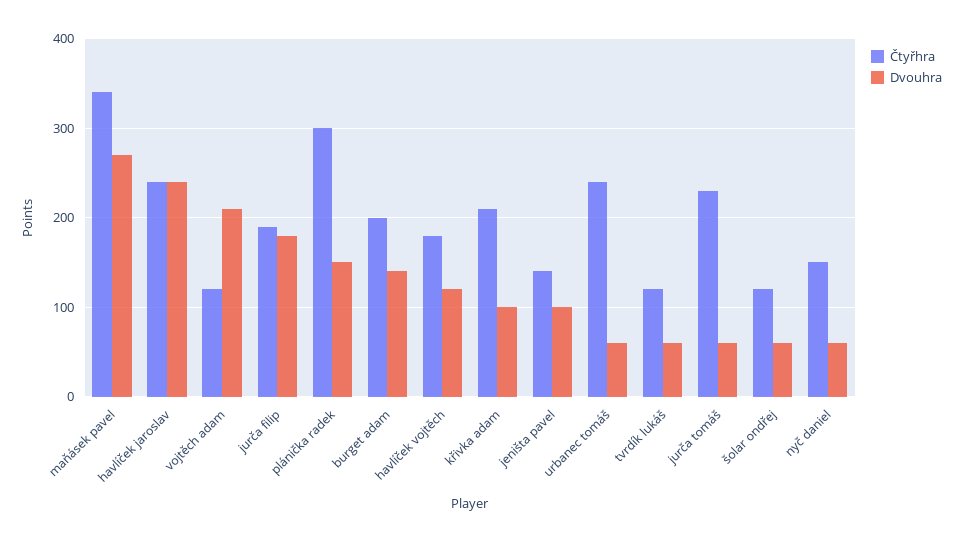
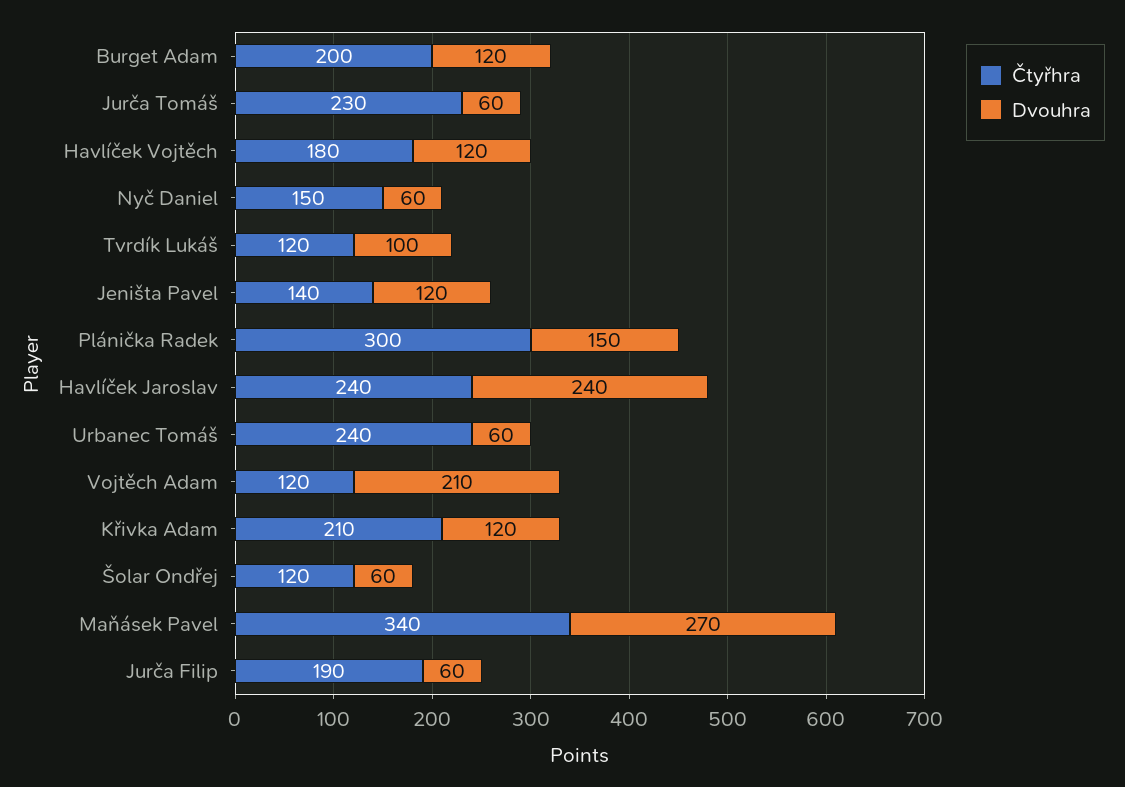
Dvouhra, jurča filip: 180 -> 60
Dvouhra, burget adam: 140 -> 120
Dvouhra, křivka adam: 100 -> 120
Dvouhra, jeništa pavel: 100 -> 120
Dvouhra, tvrdík lukáš: 60 -> 100

